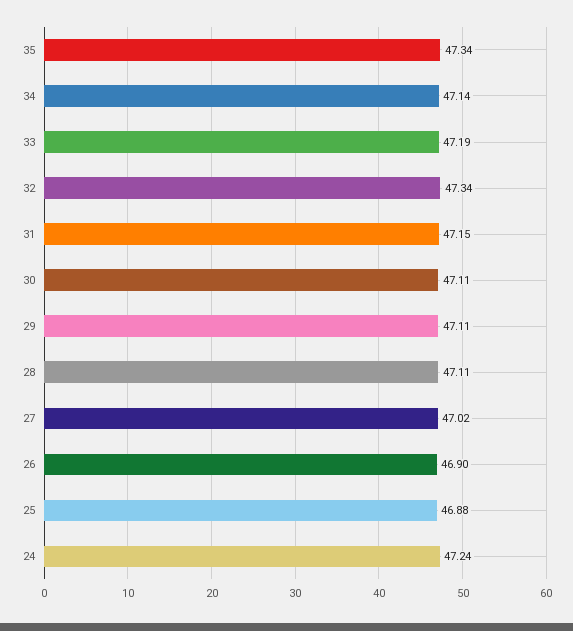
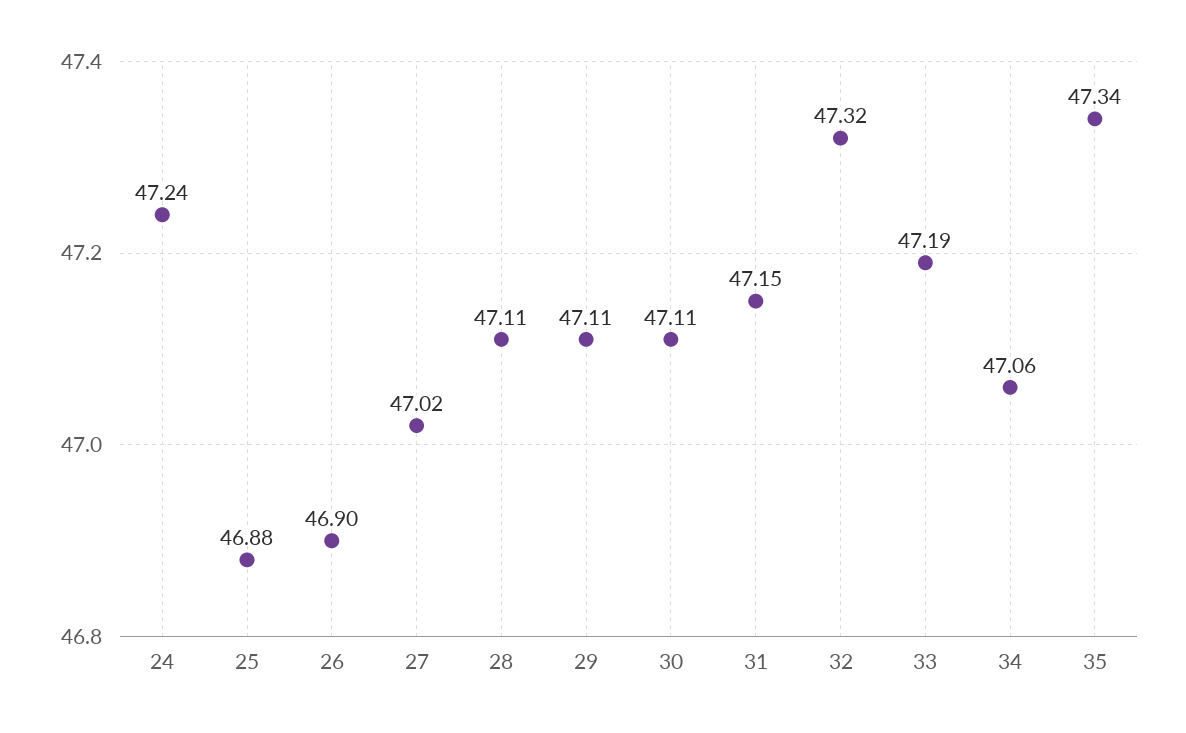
34: 47.14 -> 47.06
32: 47.34 -> 47.32

